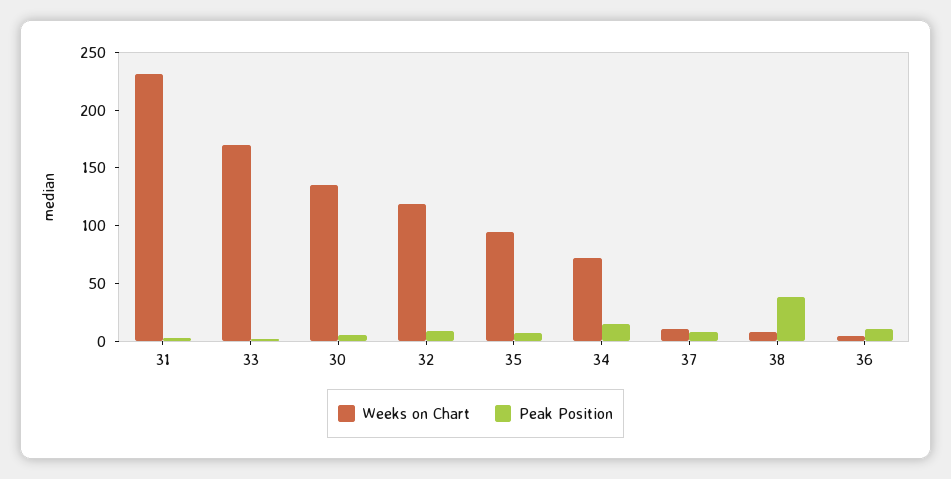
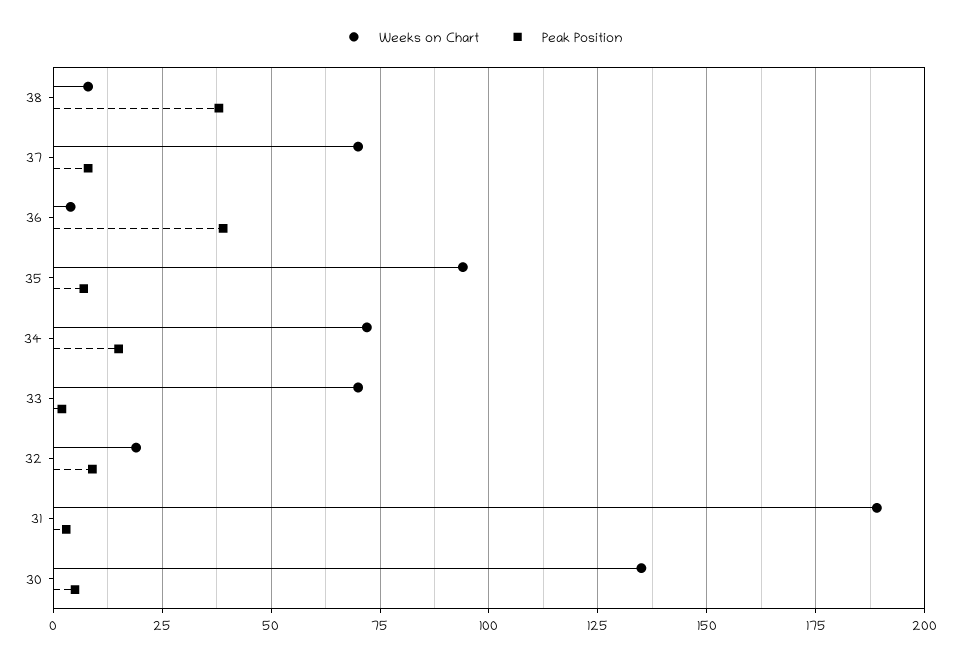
Weeks on Chart, 31: 230 -> 190
Weeks on Chart, 33: 170 -> 70
Weeks on Chart, 32: 120 -> 20
Weeks on Chart, 37: 10 -> 70
Peak Position, 36: 10 -> 40

